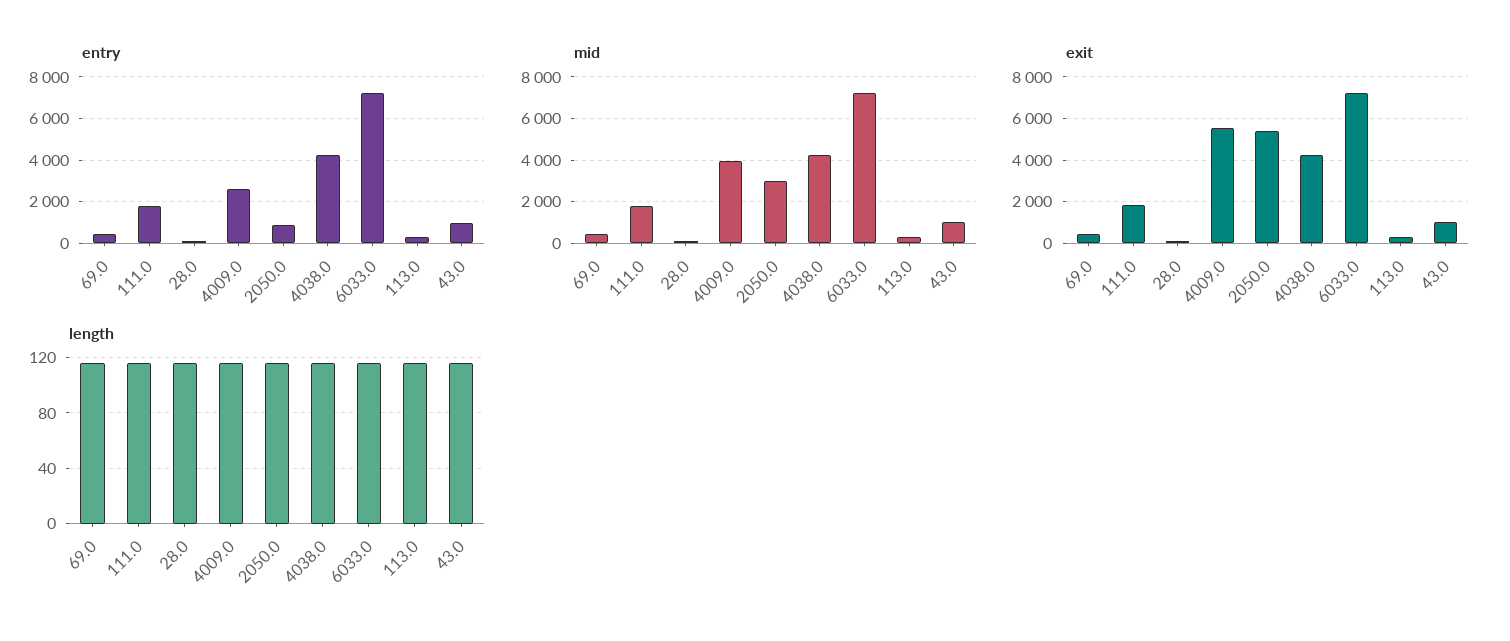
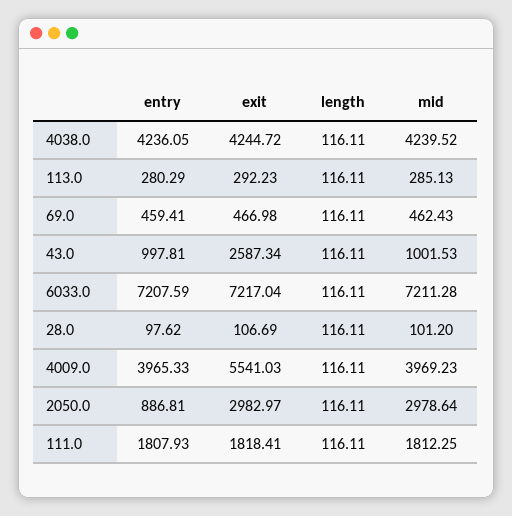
entry, 4009.0: 2500 -> 3965.33
exit, 2050.0: 5500 -> 2982.97
exit, 43.0: 1000 -> 2587.34

